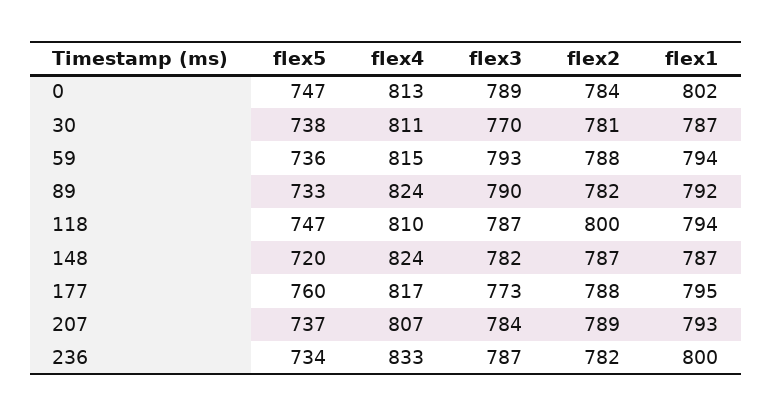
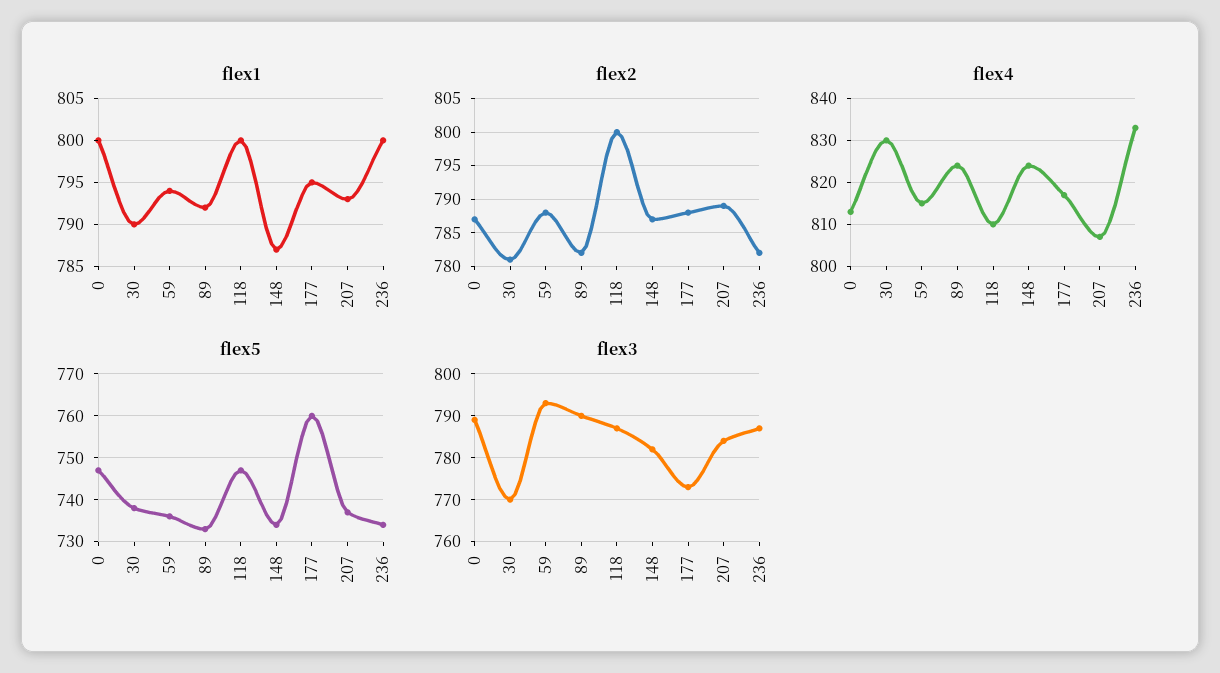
flex2, 0: 784 -> 787
flex1, 0: 802 -> 800
flex4, 30: 811 -> 830
flex1, 30: 787 -> 790
flex1, 118: 794 -> 800
flex5, 148: 720 -> 735

